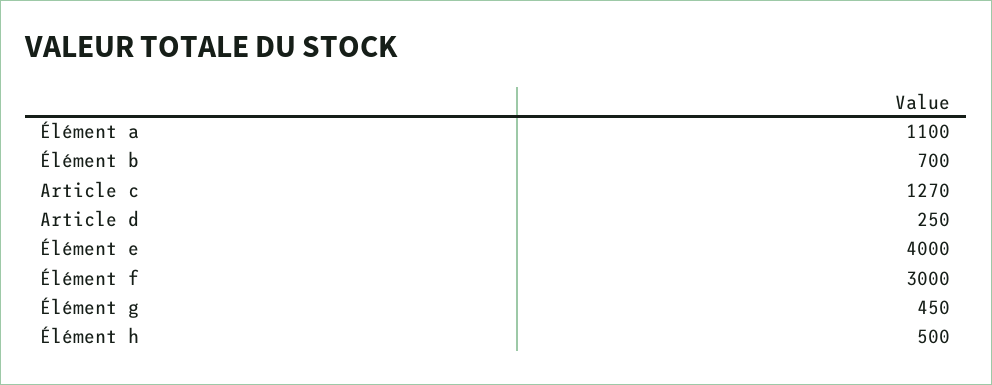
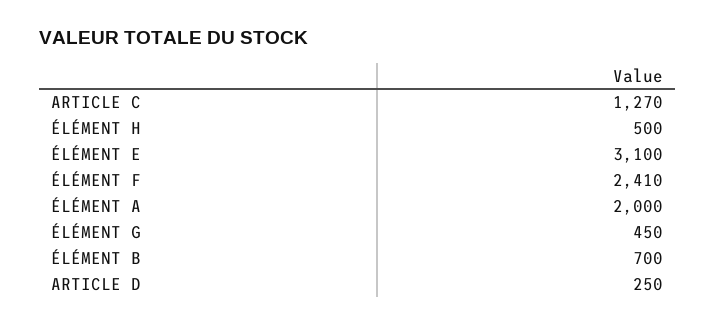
Élément a: 1100 -> 2000
Élément e: 4000 -> 3100
Élément f: 3000 -> 2410

